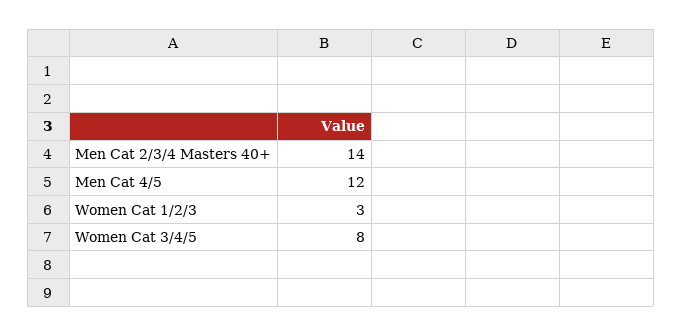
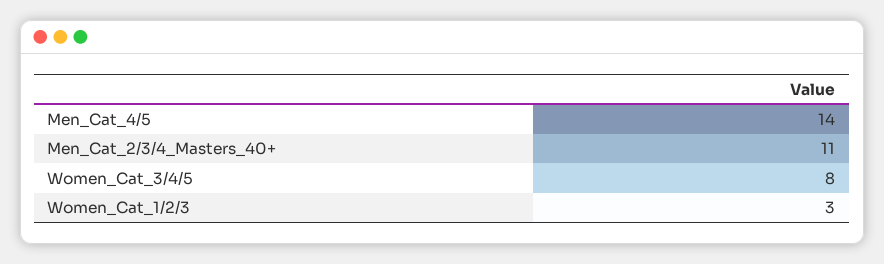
Men Cat 2/3/4 Masters 40+: 14 -> 11
Men Cat 4/5: 12 -> 14

